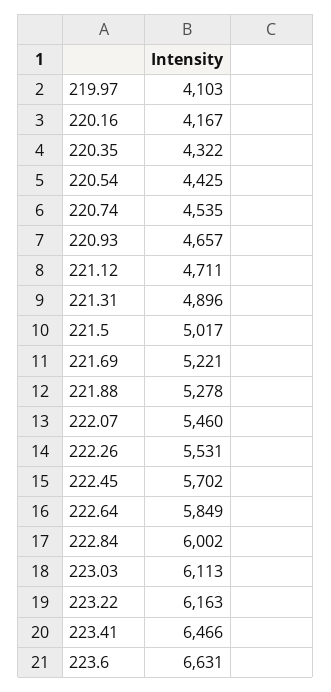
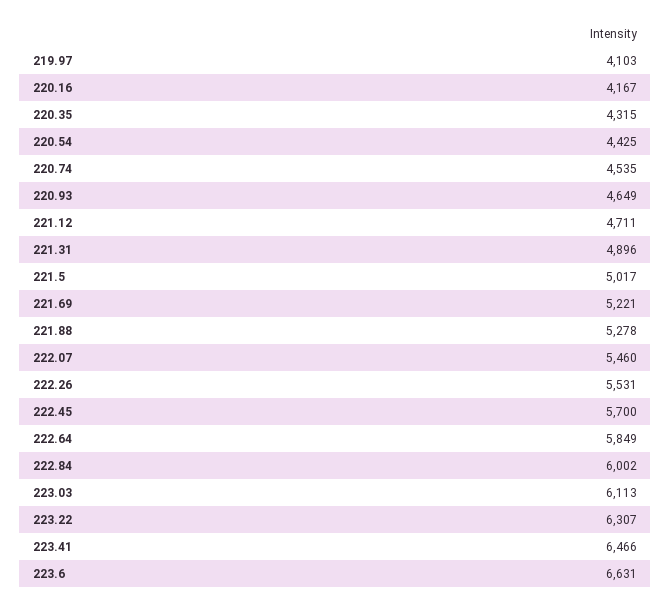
220.35: 4322 -> 4315
220.93: 4657 -> 4649
222.45: 5702 -> 5700
223.22: 6163 -> 6307

